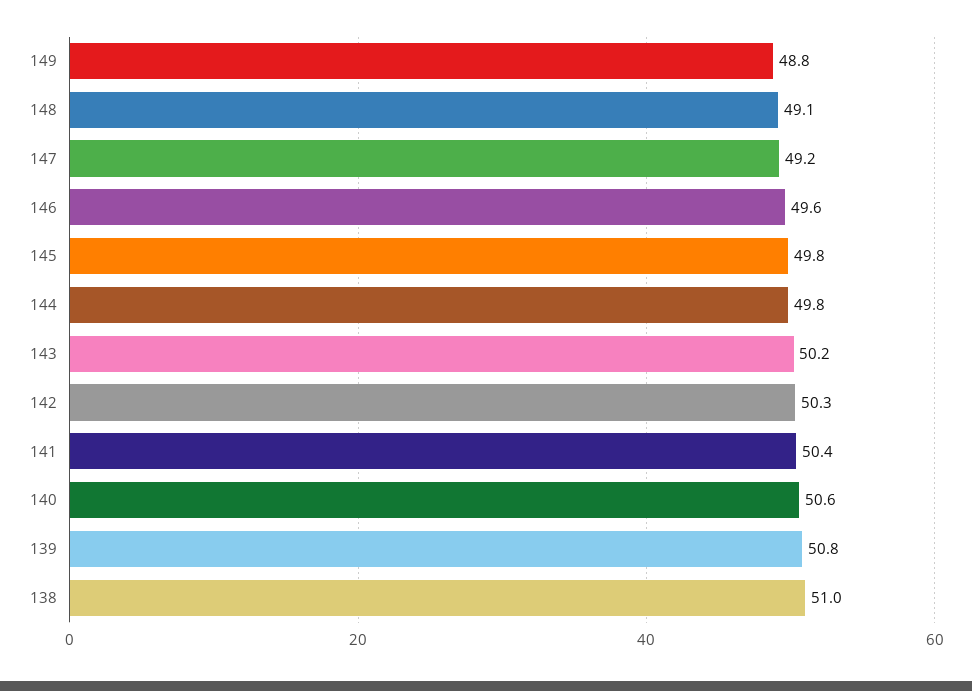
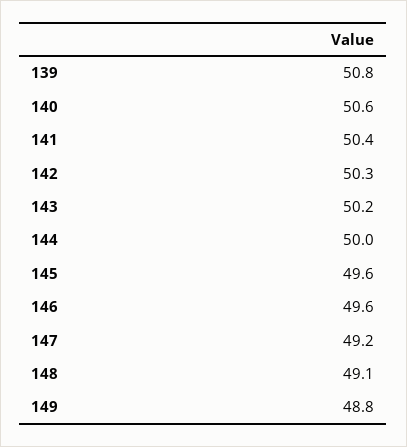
145: 49.8 -> 49.6
144: 49.8 -> 50
138: 51 -> none

